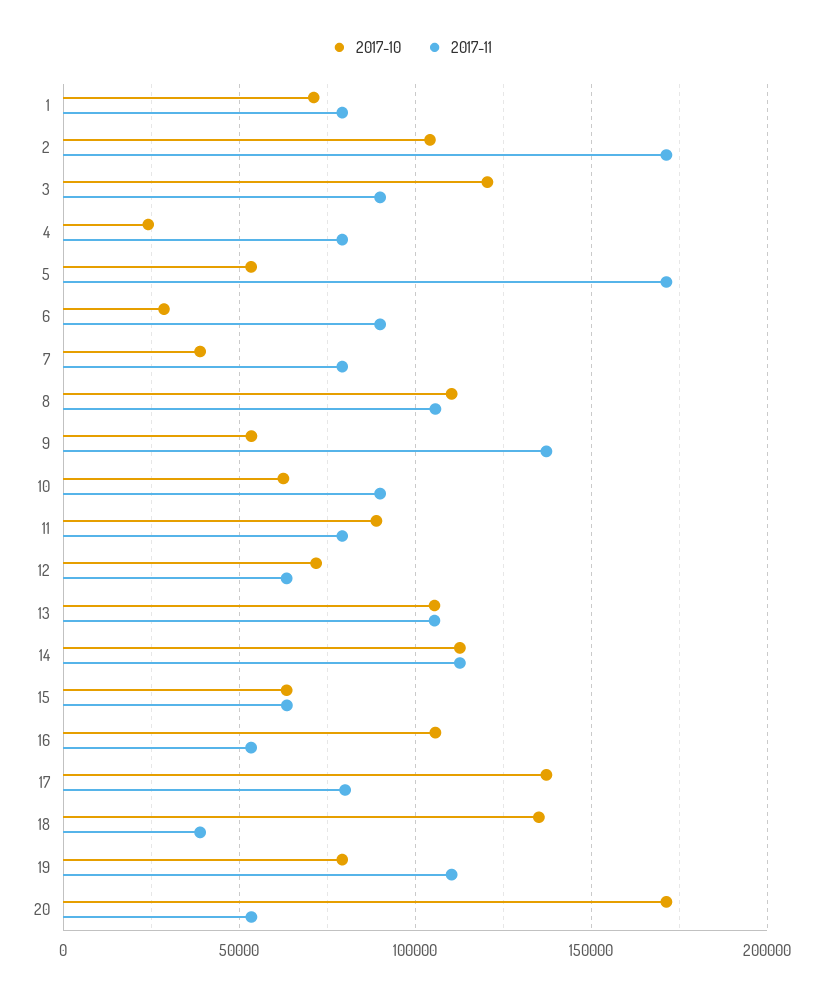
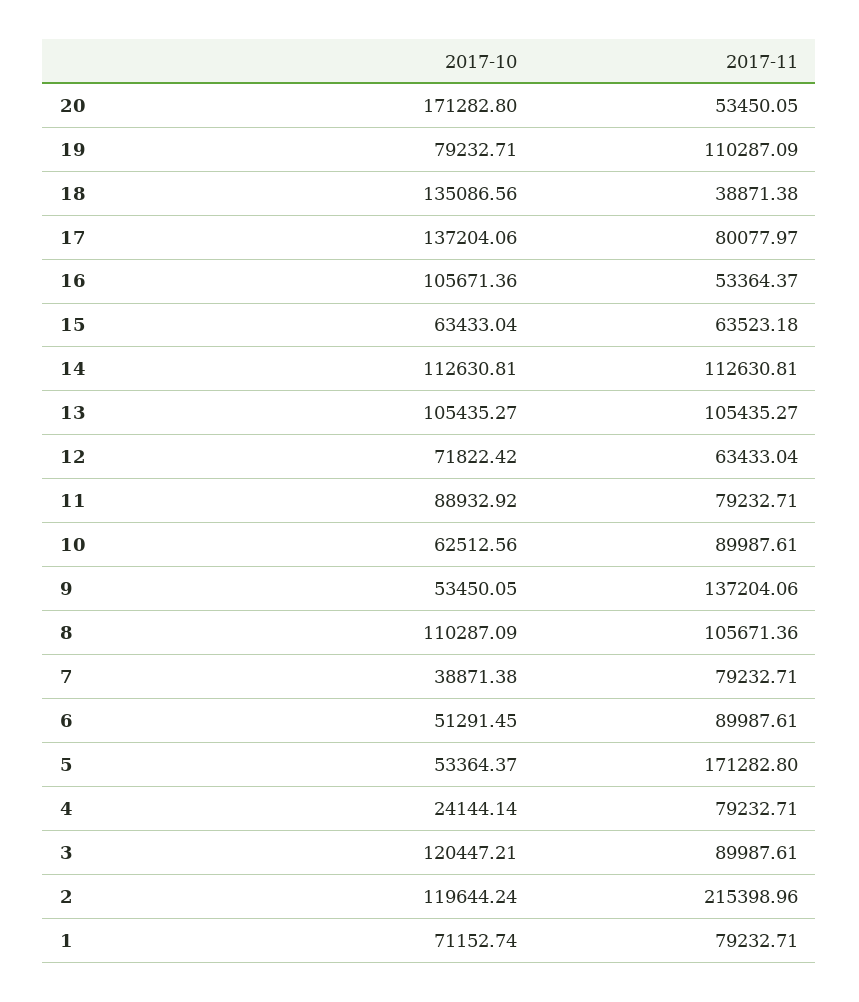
2017-10, 2: 105000 -> 119644.24
2017-11, 2: 170000 -> 215398.96
2017-10, 6: 30000 -> 51291.45

